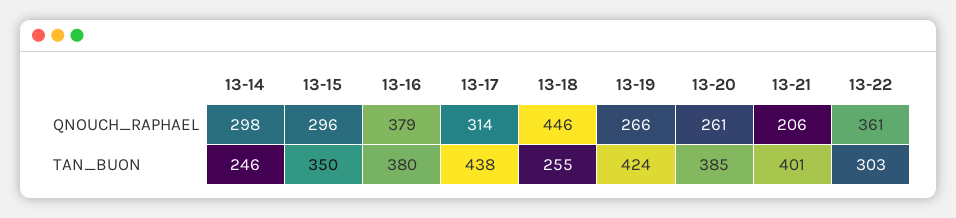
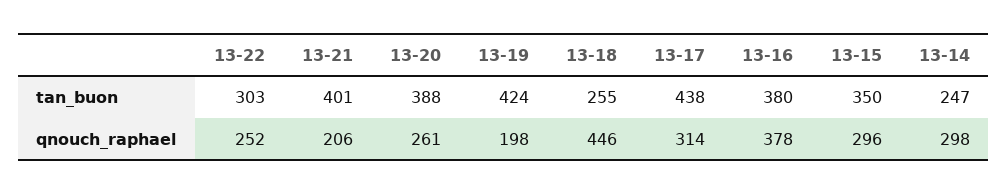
13-16, QNOUCH_RAPHAEL: 379 -> 378
13-19, QNOUCH_RAPHAEL: 266 -> 198
13-22, QNOUCH_RAPHAEL: 361 -> 252
13-14, TAN_BUON: 246 -> 247
13-20, TAN_BUON: 385 -> 388

